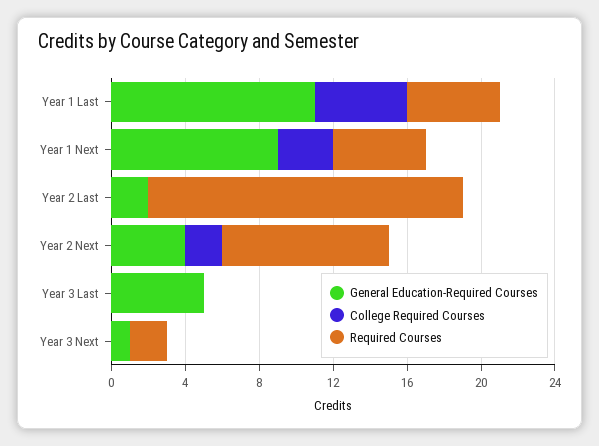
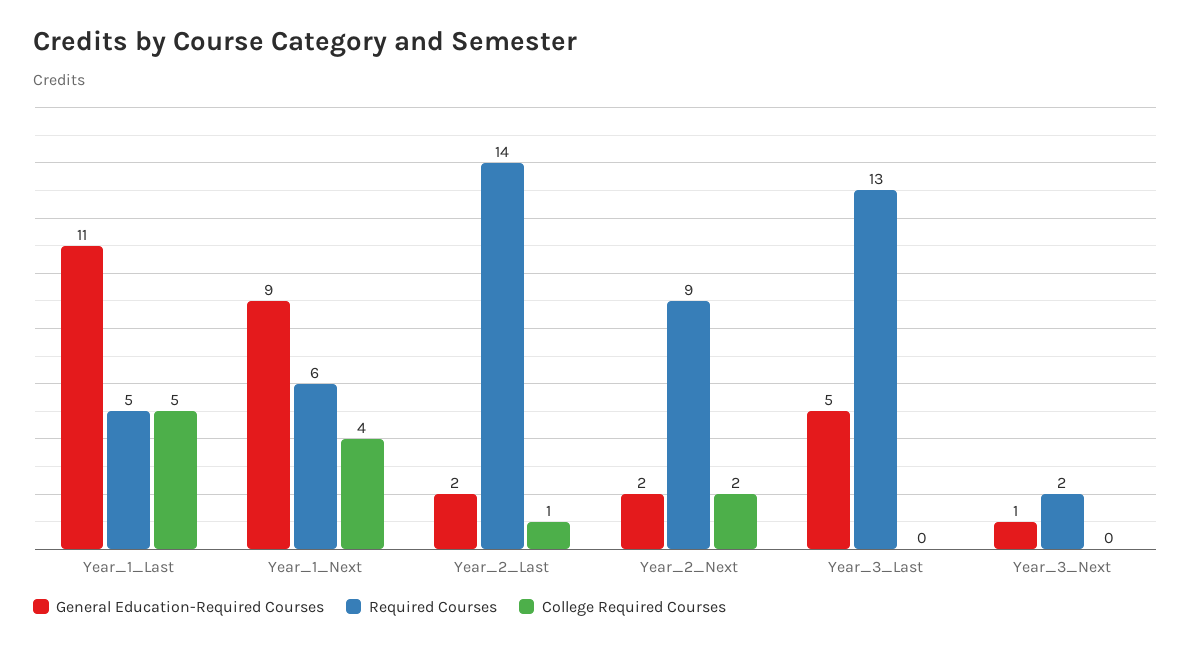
College Required Courses, Year 1 Next: 3 -> 4
Required Courses, Year 1 Next: 5 -> 6
College Required Courses, Year 2 Last: 0 -> 1
Required Courses, Year 2 Last: 17 -> 14
General Education-Required Courses, Year 2 Next: 4 -> 2
Required Courses, Year 3 Last: 0 -> 13

